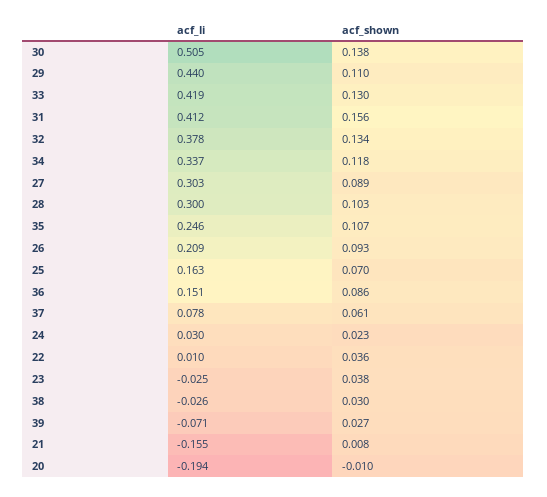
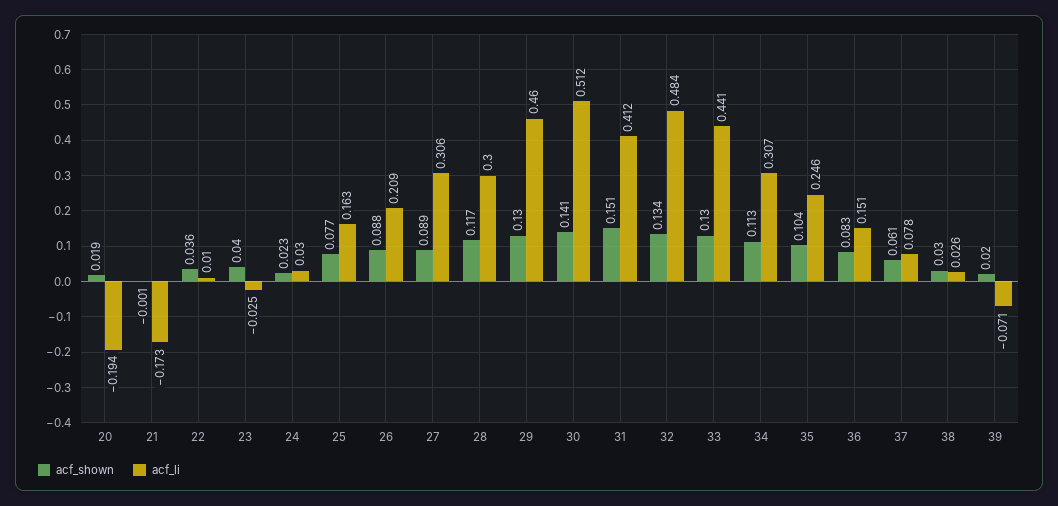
acf_li, 30: 0.505 -> 0.512
acf_shown, 30: 0.138 -> 0.141
acf_li, 29: 0.44 -> 0.46
acf_shown, 29: 0.11 -> 0.13
acf_li, 33: 0.419 -> 0.441
acf_shown, 31: 0.156 -> 0.151
acf_li, 32: 0.378 -> 0.484
acf_li, 34: 0.337 -> 0.307
acf_shown, 34: 0.118 -> 0.113
acf_li, 27: 0.303 -> 0.306
acf_shown, 28: 0.103 -> 0.117
acf_shown, 35: 0.107 -> 0.104
acf_shown, 26: 0.093 -> 0.088
acf_shown, 25: 0.07 -> 0.077
acf_shown, 36: 0.086 -> 0.083
acf_shown, 23: 0.038 -> 0.04
acf_li, 38: -0.026 -> 0.026
acf_shown, 39: 0.027 -> 0.02
acf_li, 21: -0.155 -> -0.173
acf_shown, 21: 0.008 -> -0.001
acf_shown, 20: -0.01 -> 0.019

